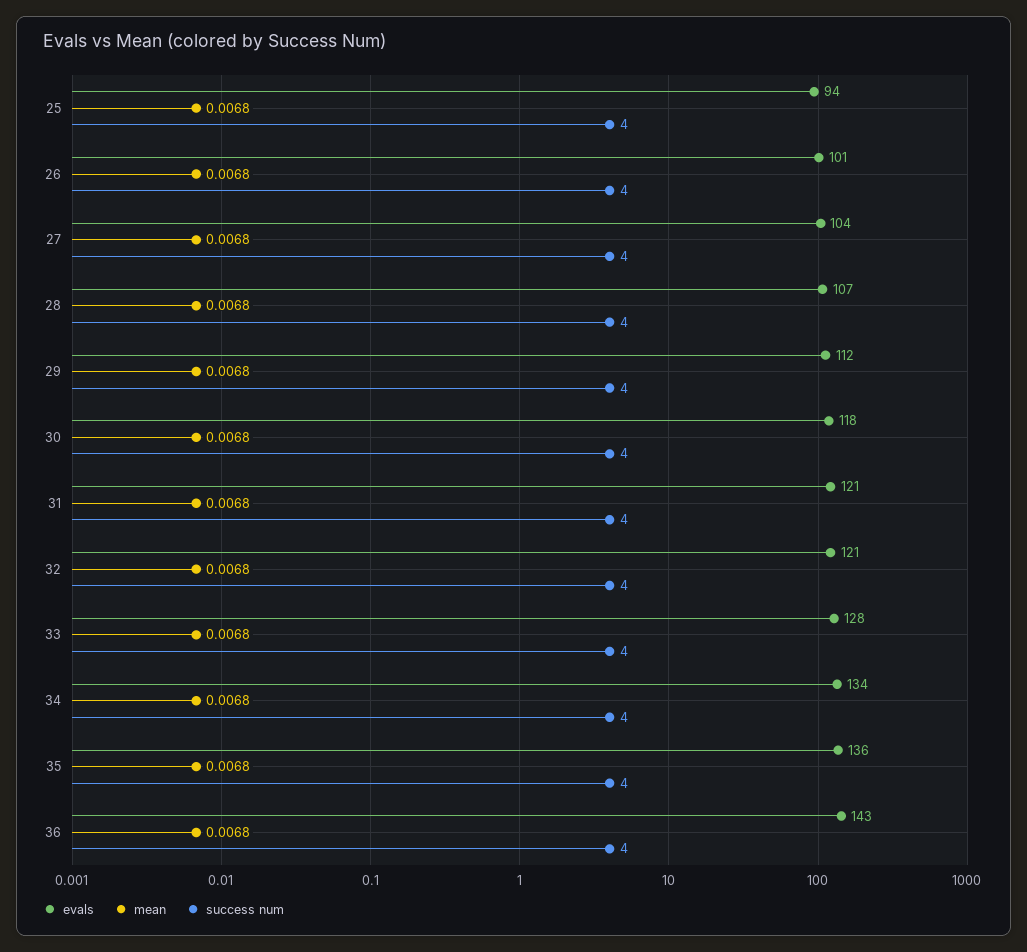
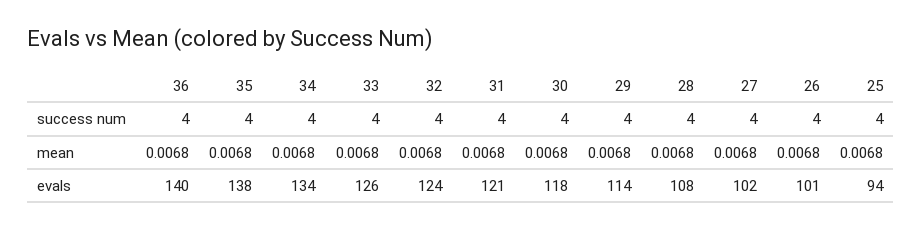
evals, 27: 104 -> 102
evals, 28: 107 -> 108
evals, 29: 112 -> 114
evals, 32: 121 -> 124
evals, 33: 128 -> 126
evals, 35: 136 -> 138
evals, 36: 143 -> 140

